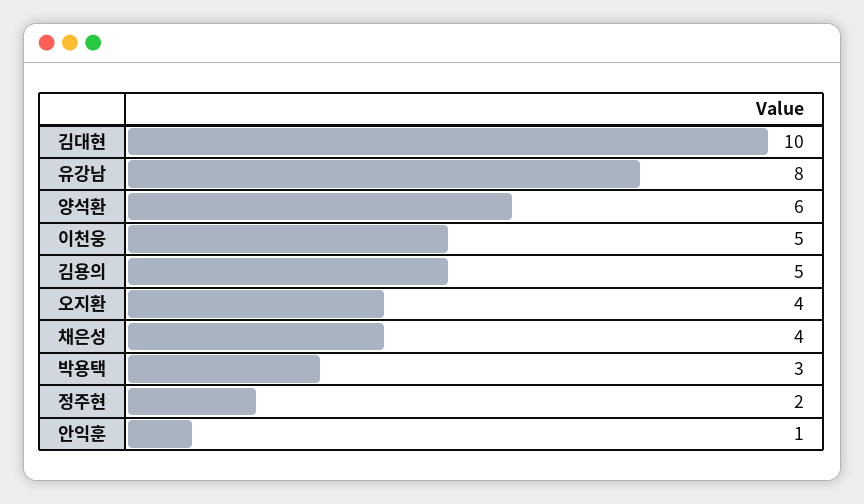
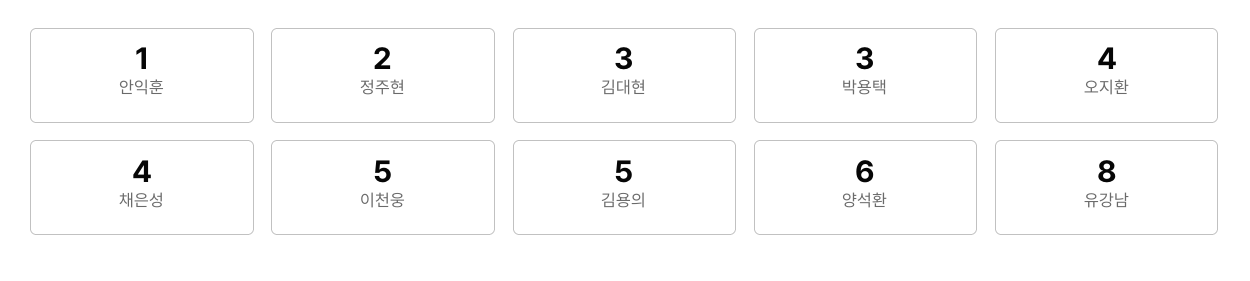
김대현: 10 -> 3

